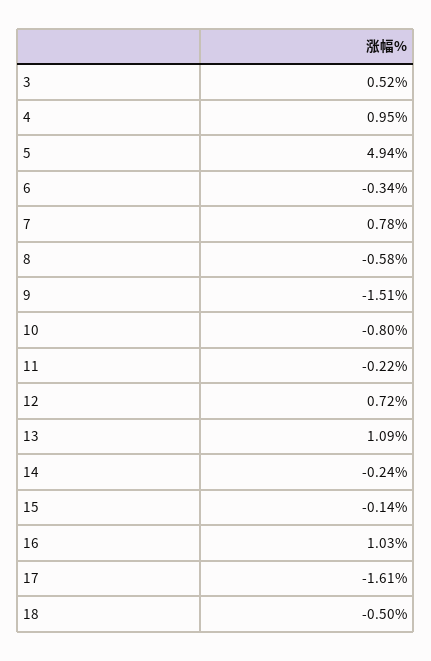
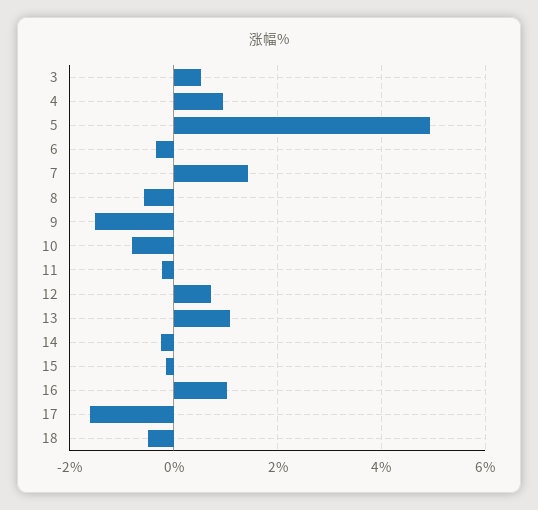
7: 0.78 -> 1.4

